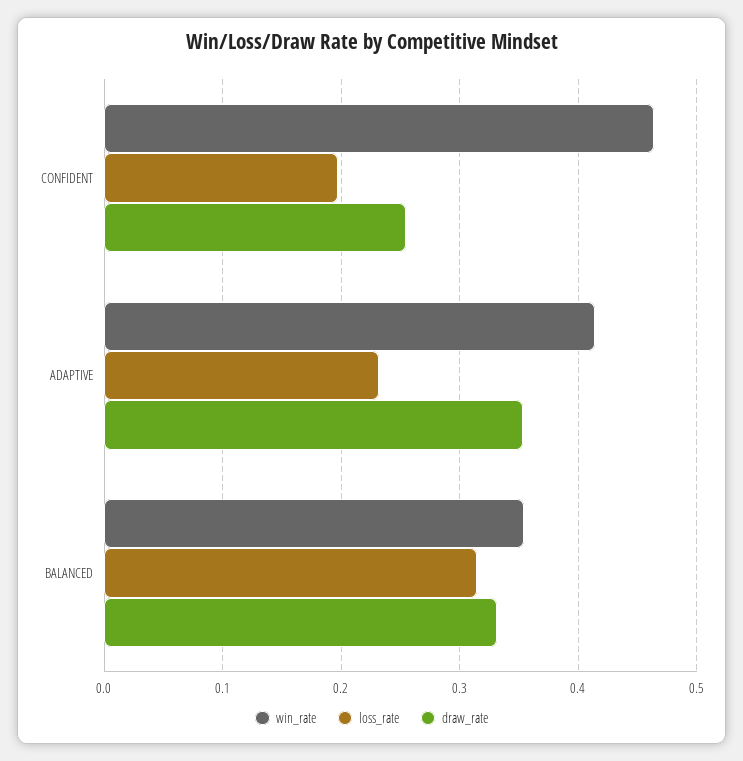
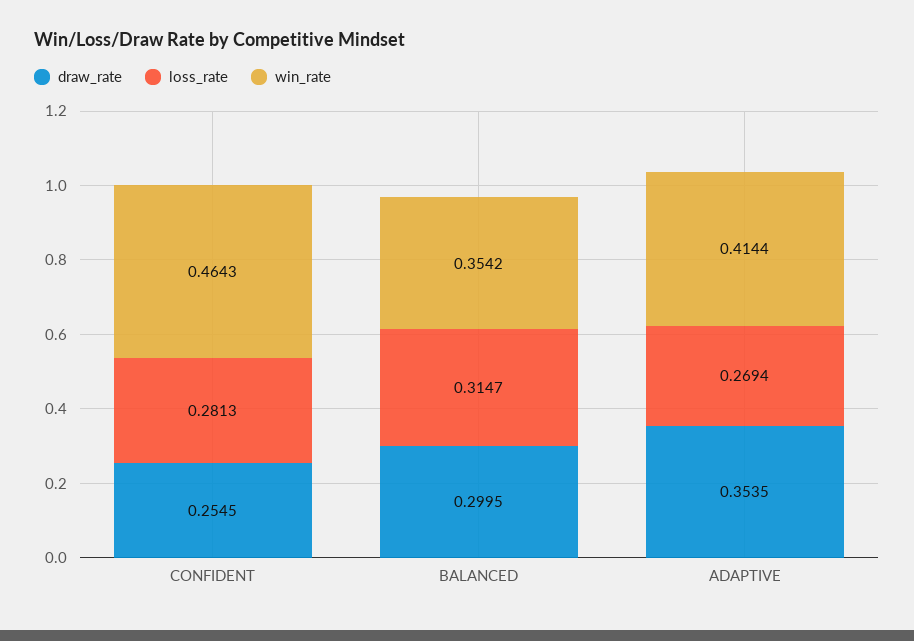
loss_rate, CONFIDENT: 0.2 -> 0.2813
loss_rate, ADAPTIVE: 0.23 -> 0.2694
draw_rate, BALANCED: 0.33 -> 0.2995

